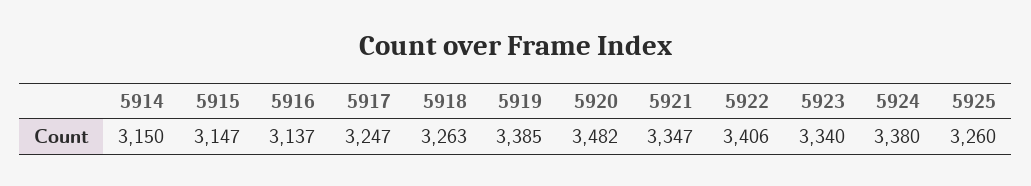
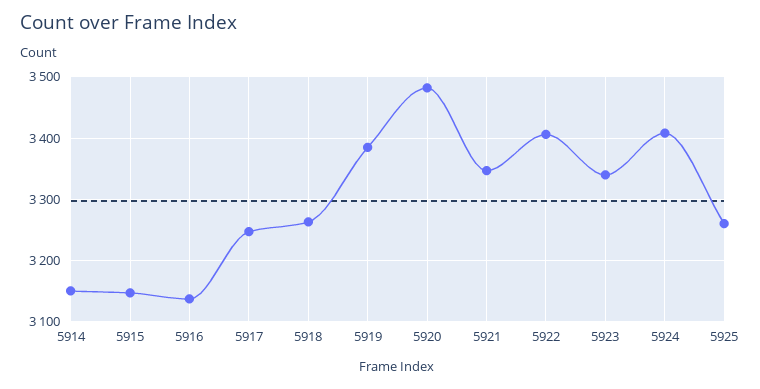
5924: 3380 -> 3410

